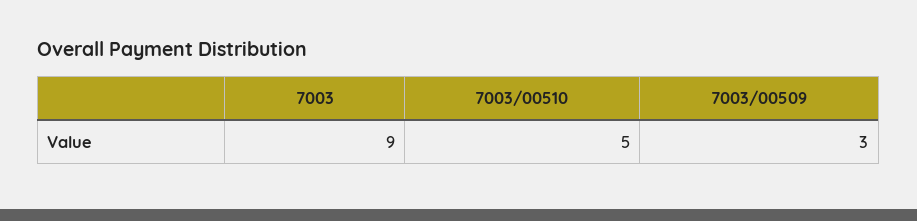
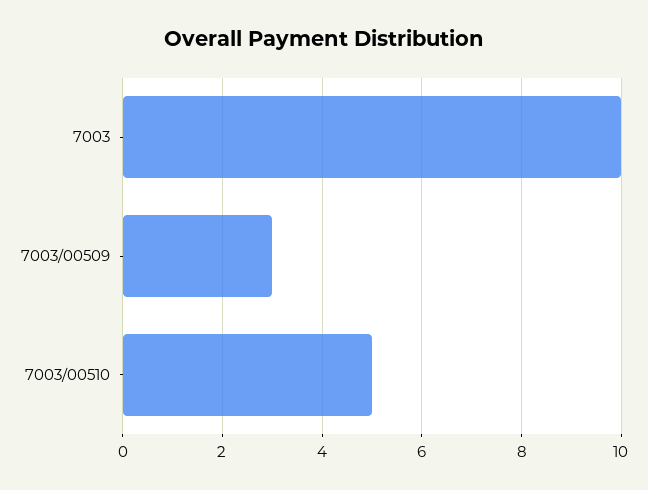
7003: 9 -> 10

